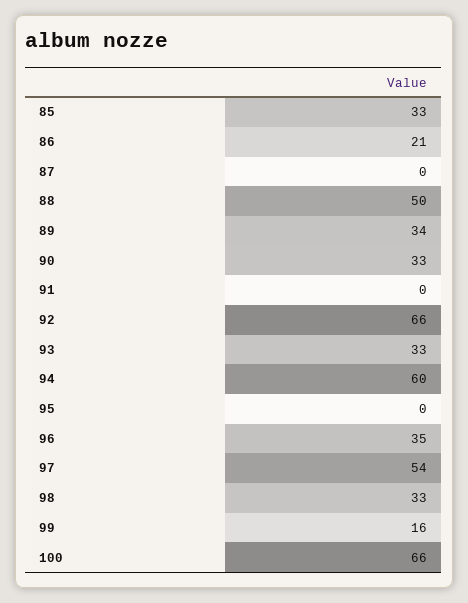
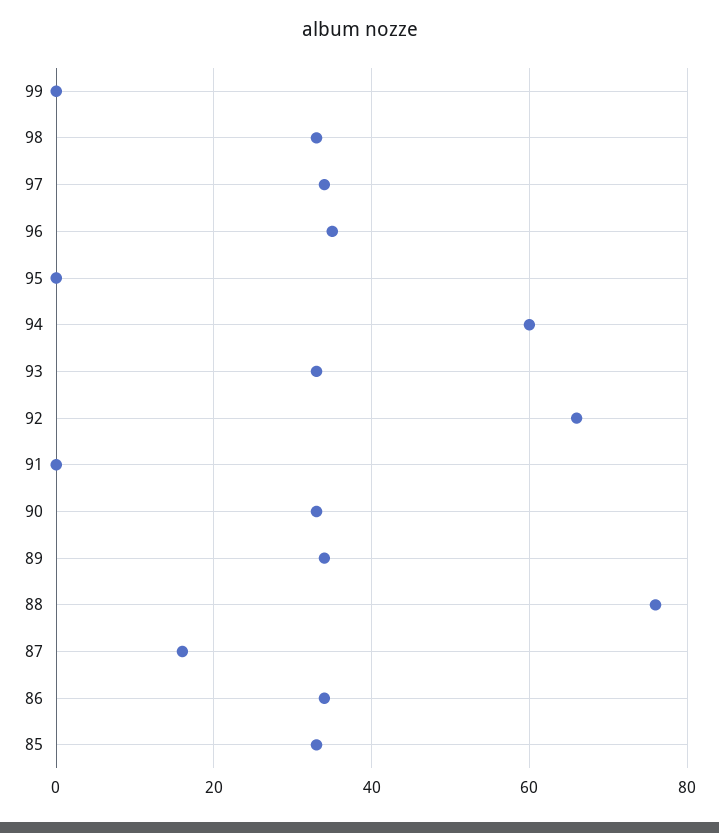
86: 21 -> 35
87: 0 -> 15
88: 50 -> 75
97: 54 -> 35
99: 16 -> 0
100: 66 -> none

